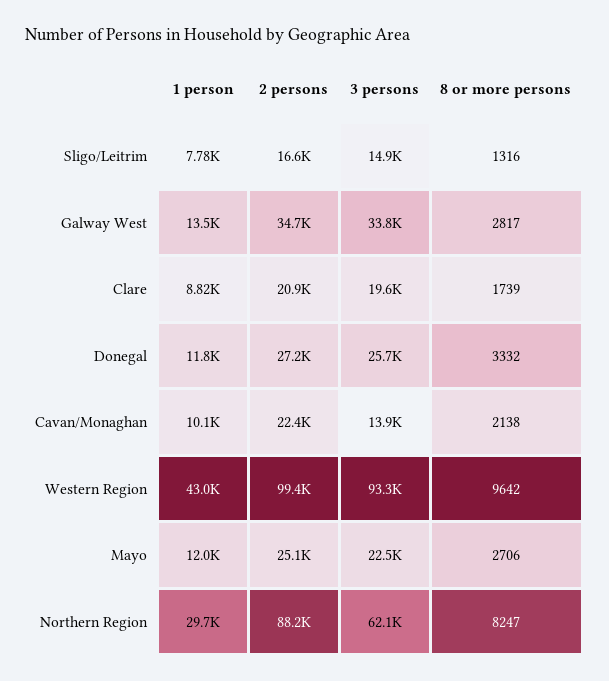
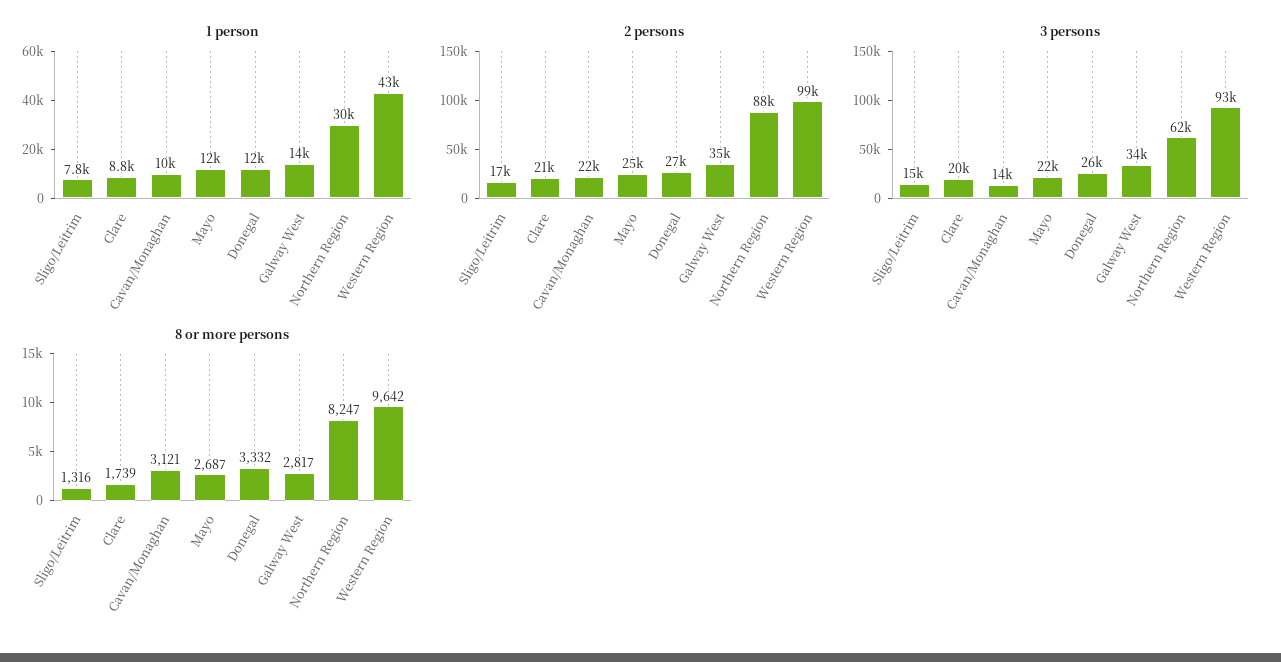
8 or more persons, Cavan/Monaghan: 2138 -> 3121
8 or more persons, Mayo: 2706 -> 2687

